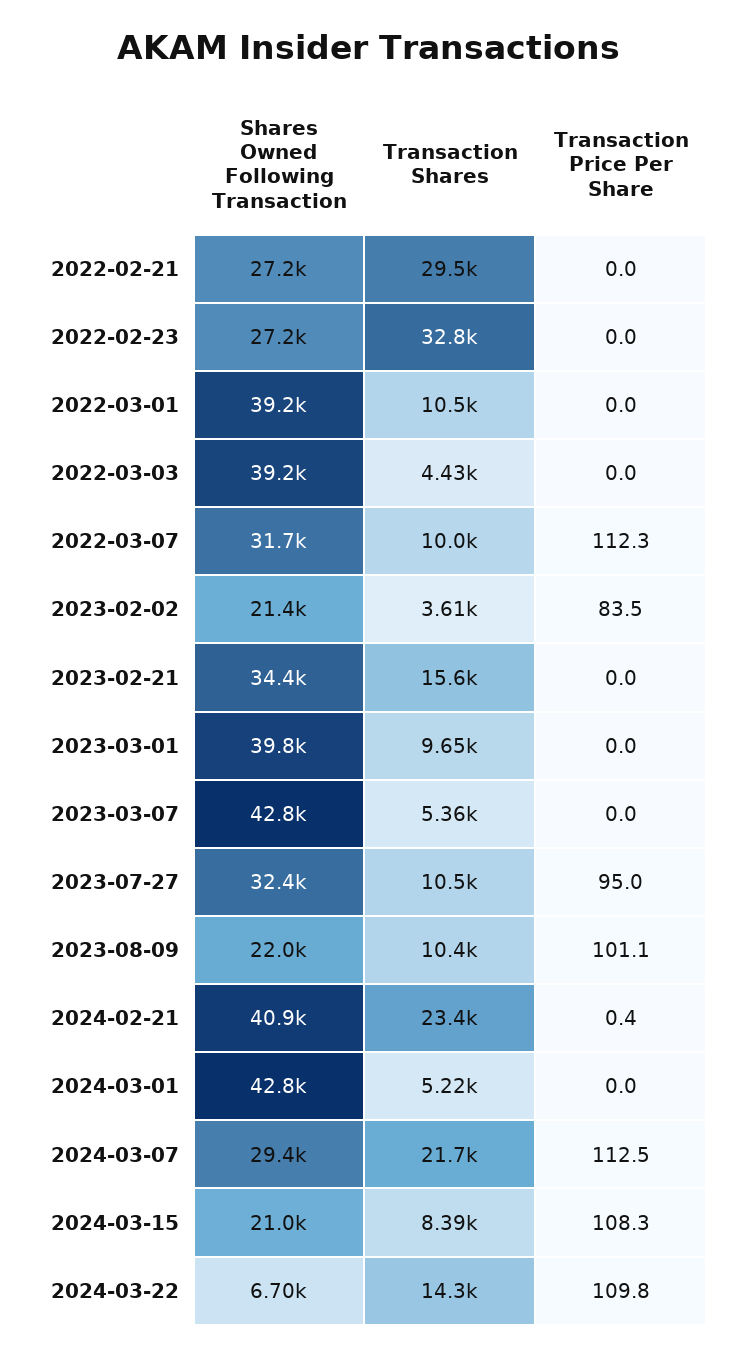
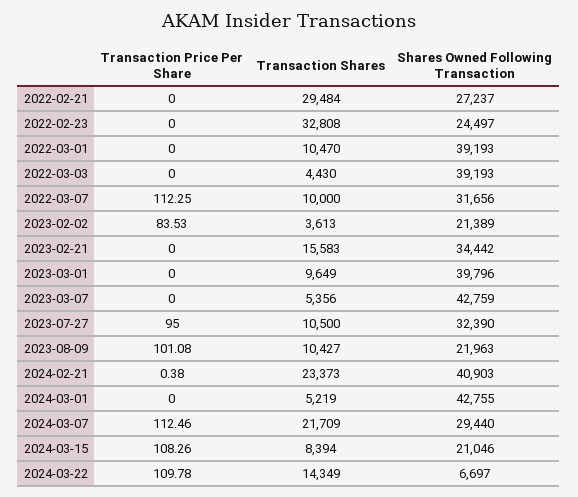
Shares Owned Following Transaction, 2022-02-23: 27200 -> 24497

